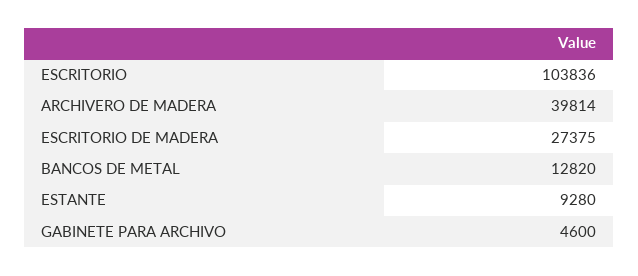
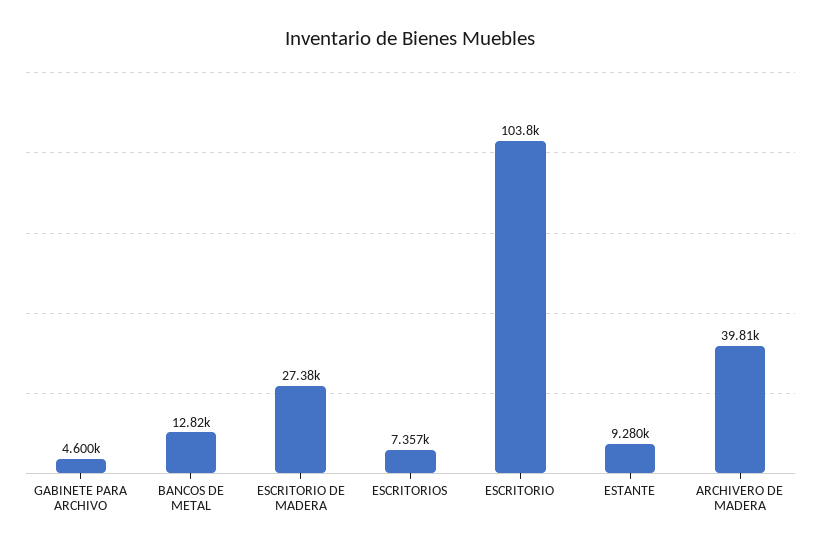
ESCRITORIOS: none -> 7357

